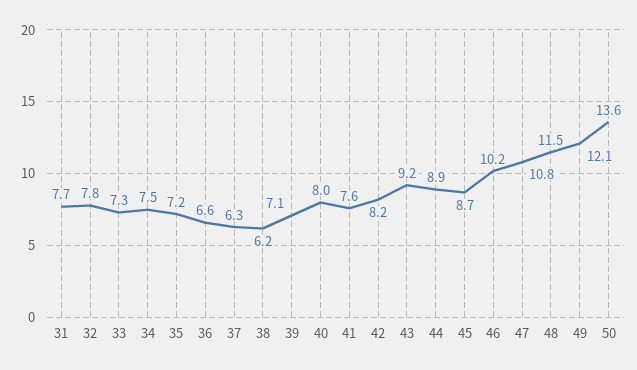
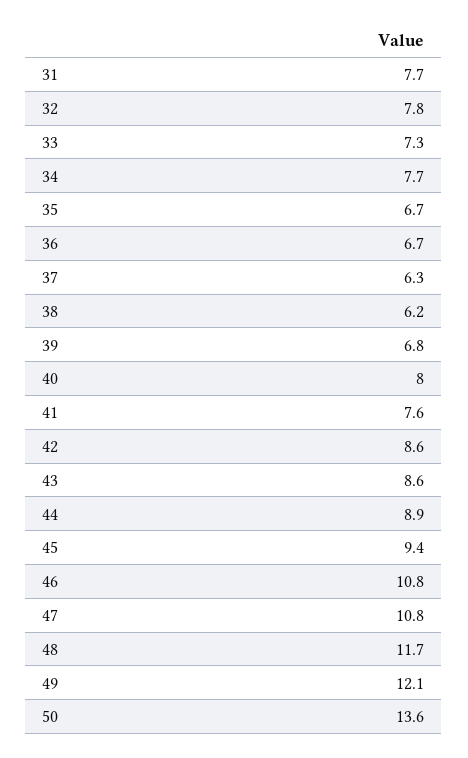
34: 7.5 -> 7.7
35: 7.2 -> 6.7
36: 6.6 -> 6.7
39: 7.1 -> 6.8
42: 8.2 -> 8.6
43: 9.2 -> 8.6
45: 8.7 -> 9.4
46: 10.2 -> 10.8
48: 11.5 -> 11.7

